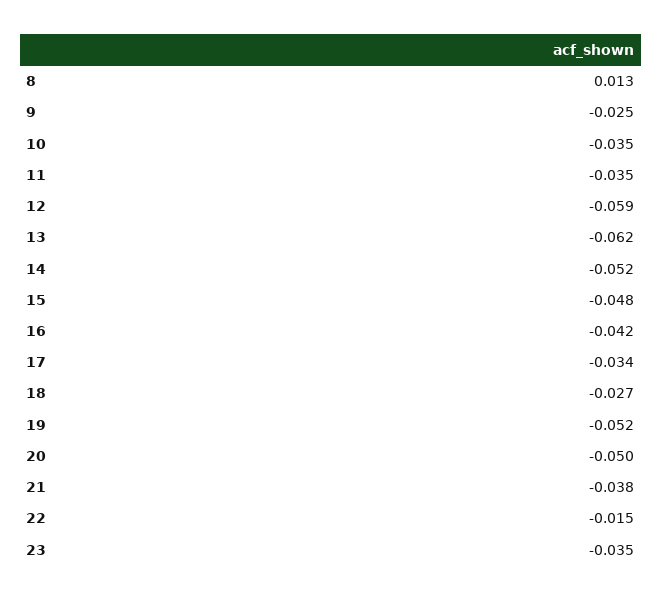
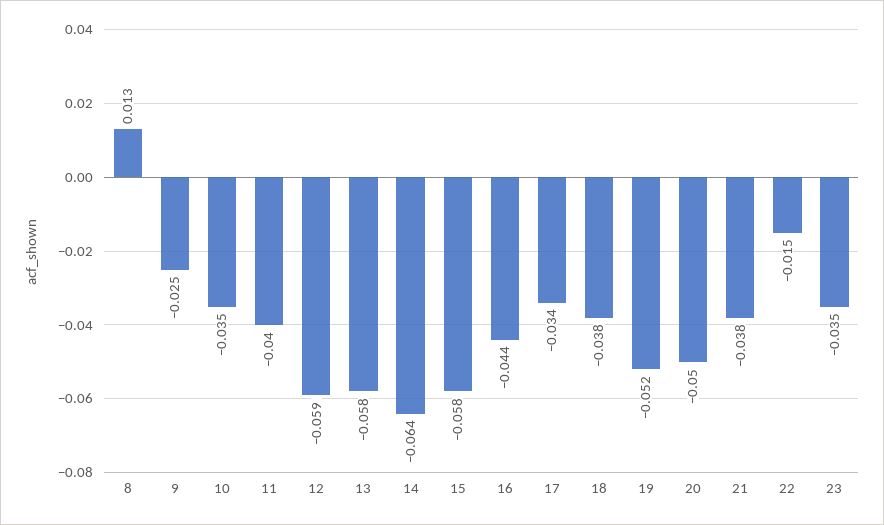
11: -0.035 -> -0.04
13: -0.062 -> -0.058
14: -0.052 -> -0.064
15: -0.048 -> -0.058
16: -0.042 -> -0.044
18: -0.027 -> -0.038

